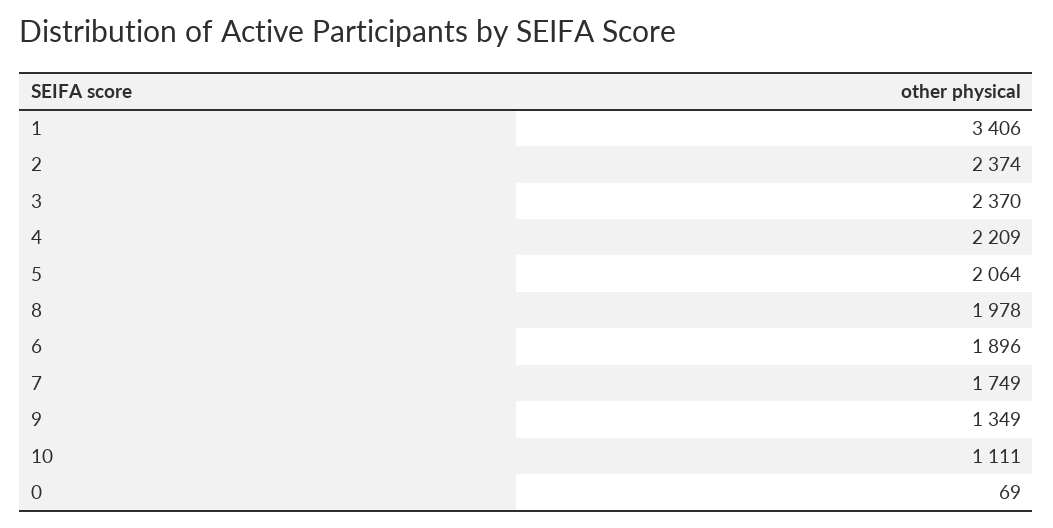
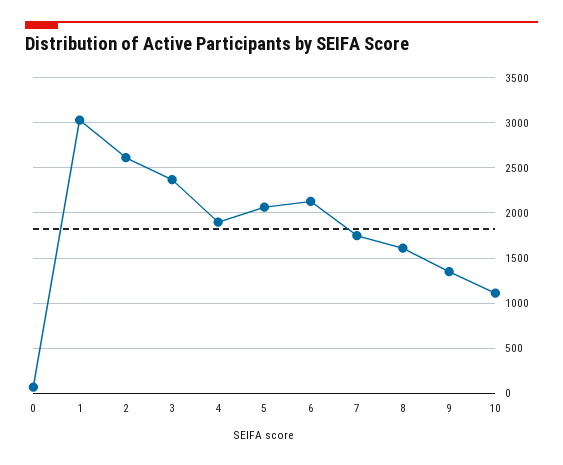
1: 3406 -> 3000
2: 2374 -> 2600
4: 2209 -> 1900
8: 1978 -> 1600
6: 1896 -> 2100

